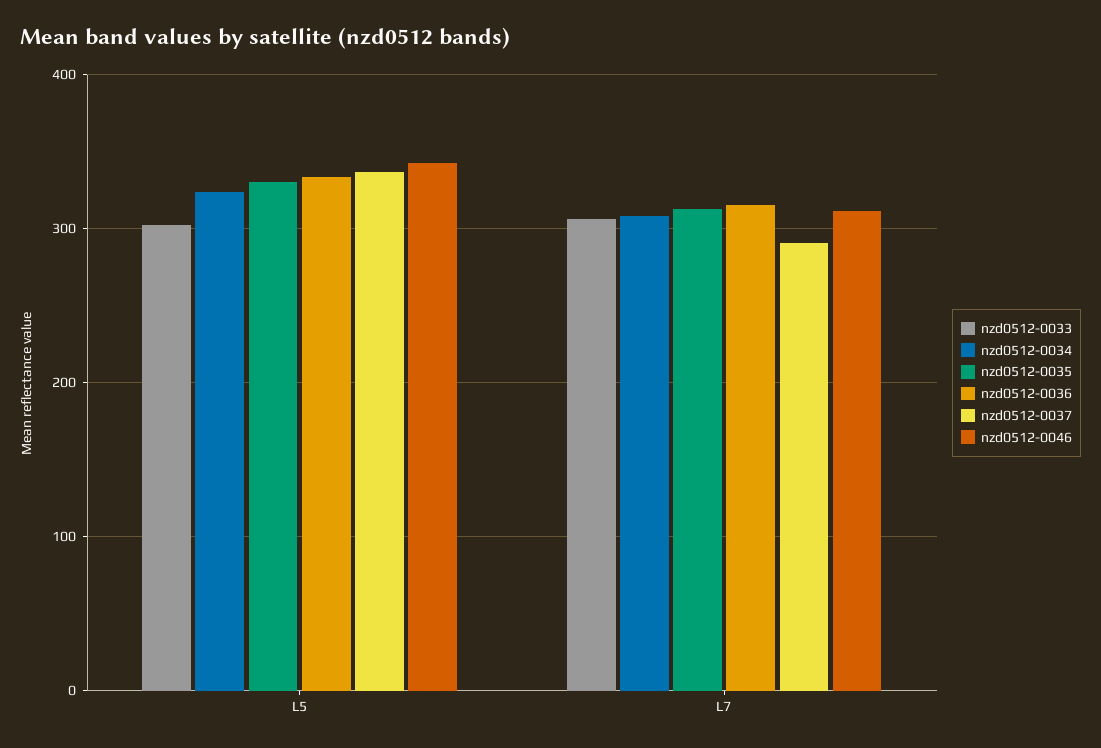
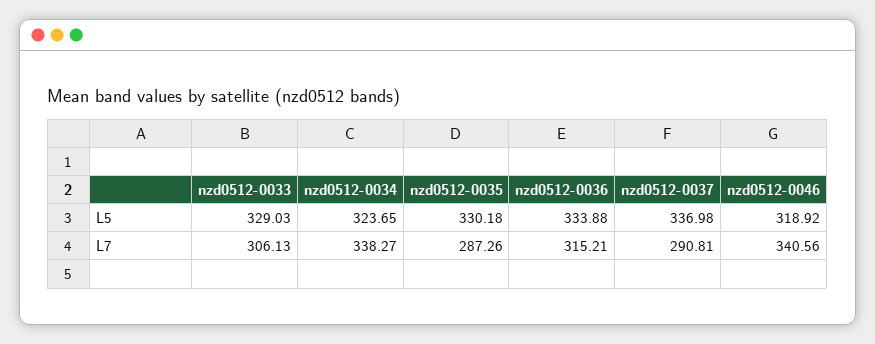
nzd0512-0033, L5: 300 -> 329.03
nzd0512-0046, L5: 340 -> 318.92
nzd0512-0034, L7: 310 -> 338.27
nzd0512-0035, L7: 310 -> 287.26
nzd0512-0046, L7: 310 -> 340.56

